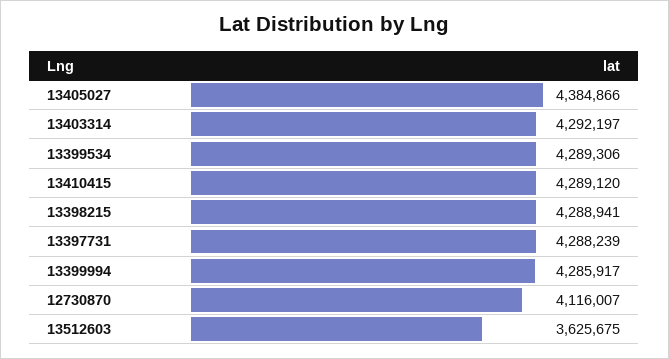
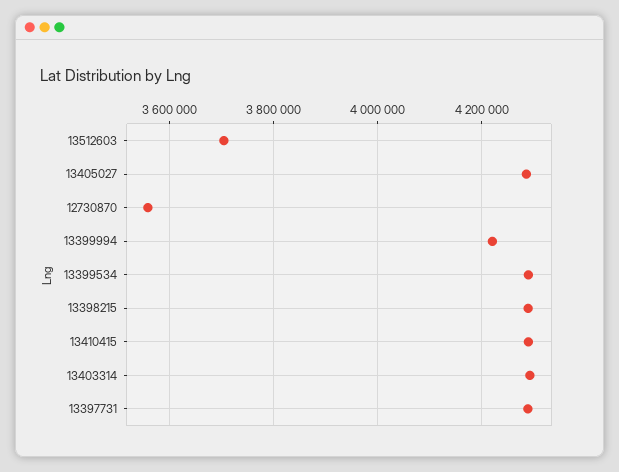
13405027: 4384866 -> 4280000
13399994: 4285917 -> 4220000
12730870: 4116007 -> 3560000
13512603: 3625675 -> 3700000

